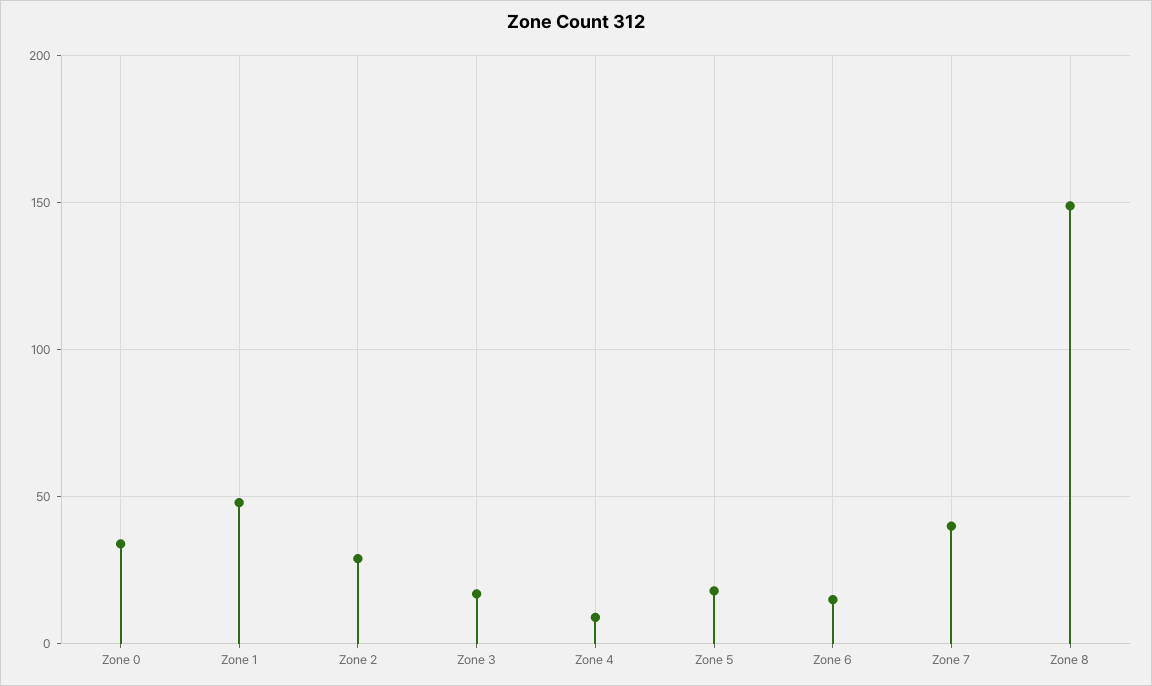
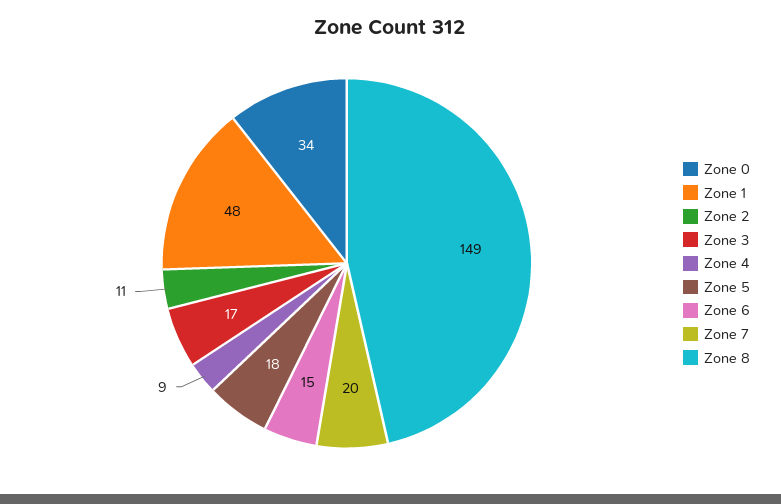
Zone 2: 30 -> 11
Zone 7: 40 -> 20

